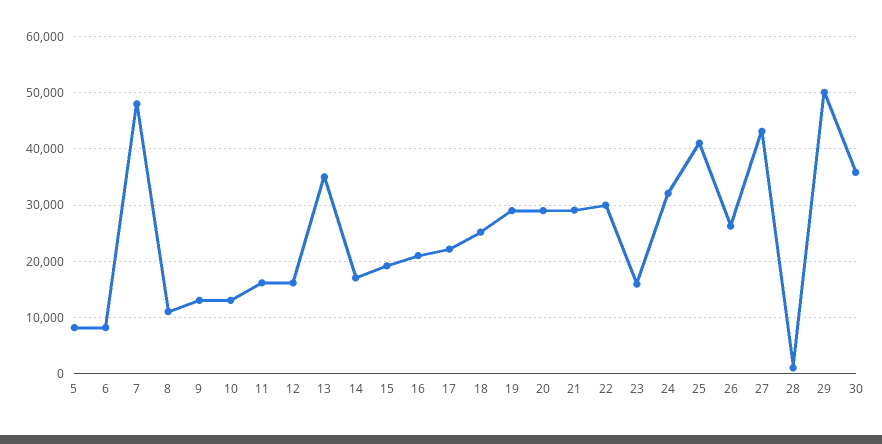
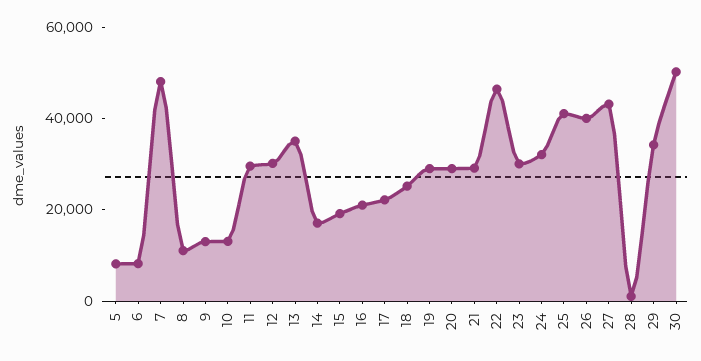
11: 16000 -> 30000
12: 16000 -> 30000
22: 30000 -> 45000
23: 16000 -> 30000
26: 26000 -> 40000
29: 50000 -> 35000
30: 36000 -> 50000

